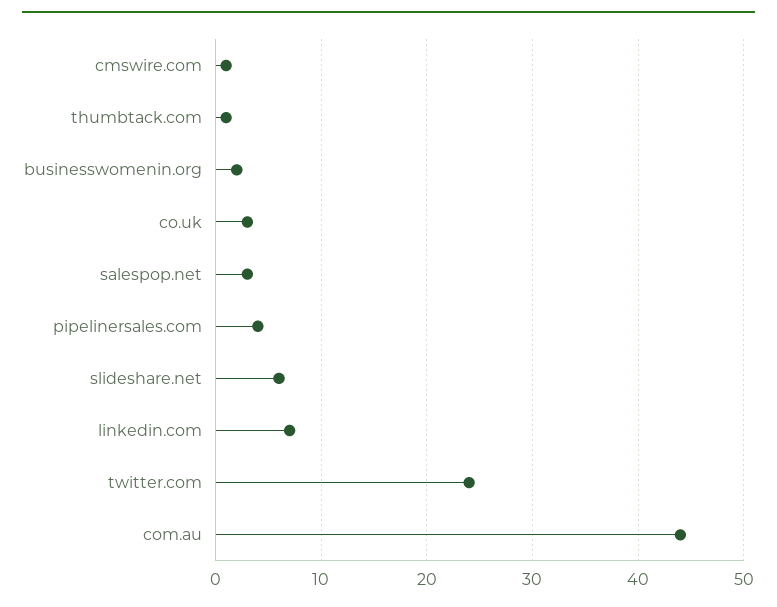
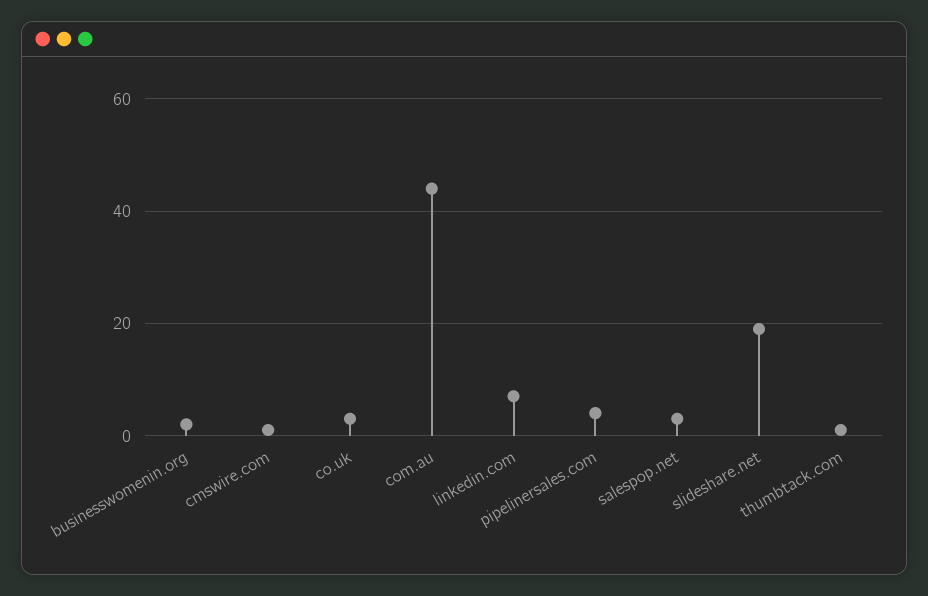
slideshare.net: 6 -> 20
twitter.com: 24 -> none

